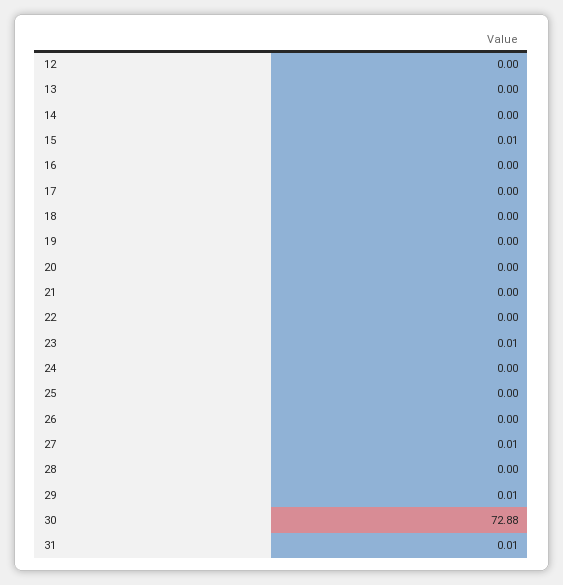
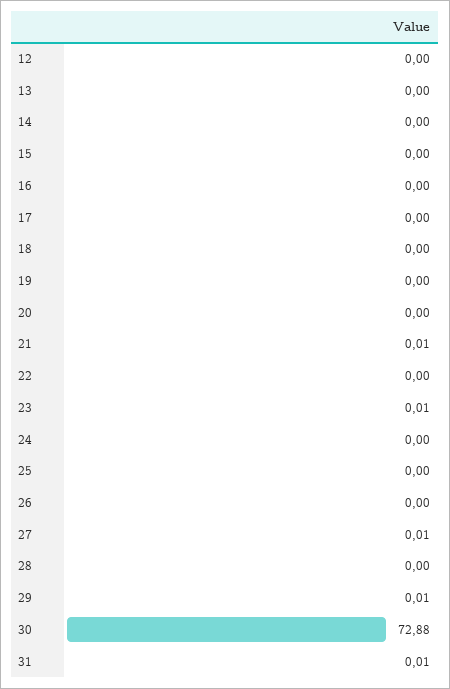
15: 0.01 -> 0
21: 0 -> 0.01

